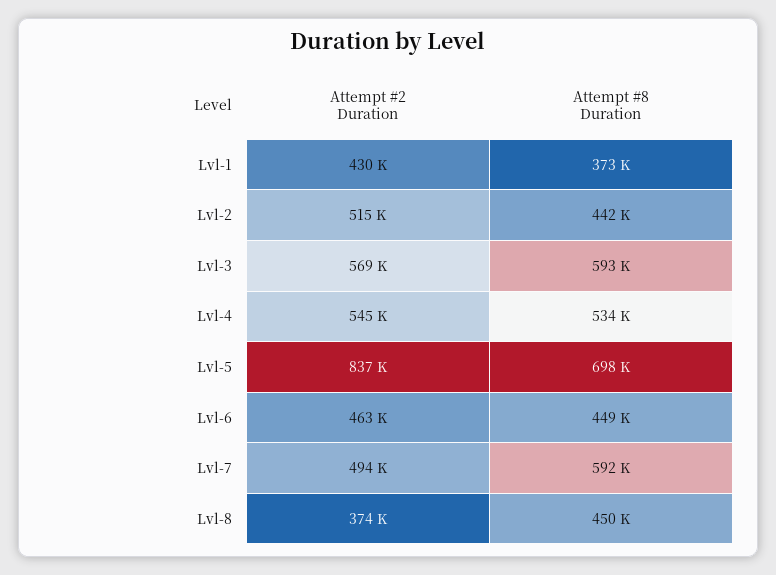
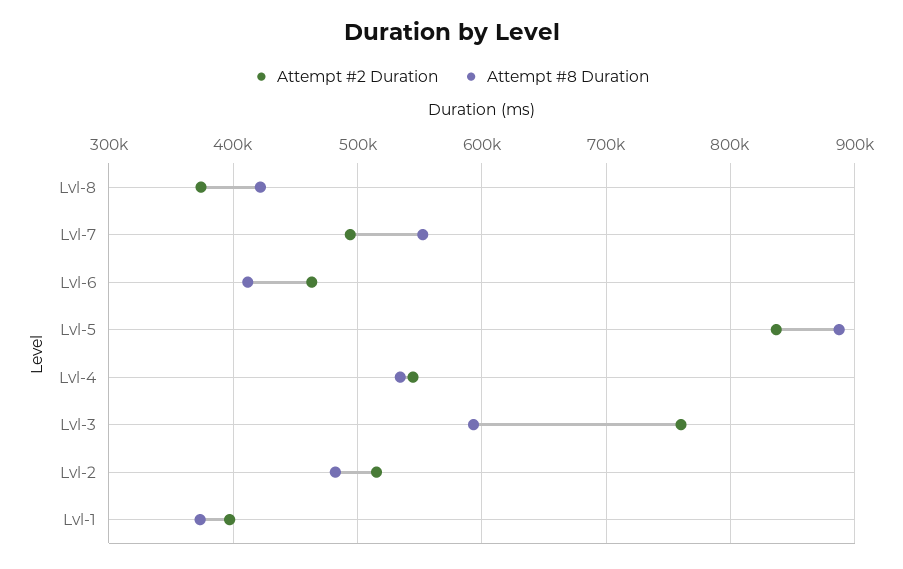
Attempt #2 Duration, Lvl-1: 430000 -> 400000
Attempt #8 Duration, Lvl-2: 442000 -> 480000
Attempt #2 Duration, Lvl-3: 569000 -> 760000
Attempt #8 Duration, Lvl-5: 698000 -> 890000
Attempt #8 Duration, Lvl-6: 449000 -> 410000
Attempt #8 Duration, Lvl-7: 592000 -> 550000
Attempt #8 Duration, Lvl-8: 450000 -> 420000

